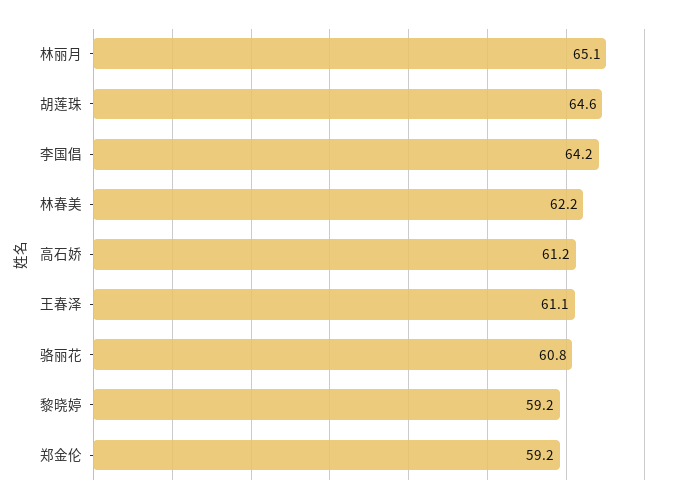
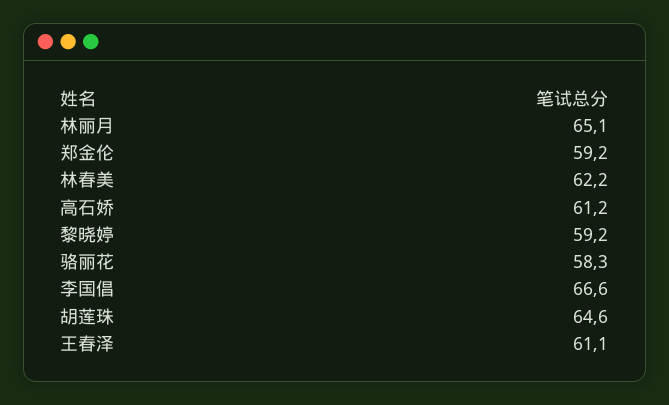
李国倡: 64.2 -> 66.6
骆丽花: 60.8 -> 58.3

